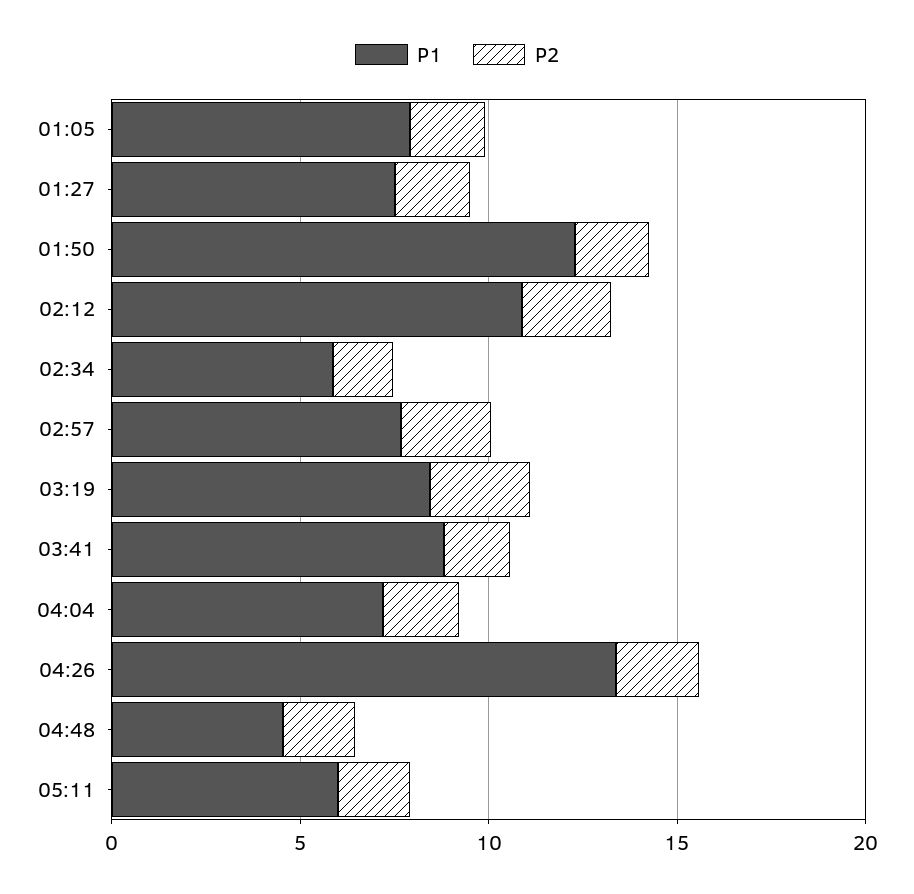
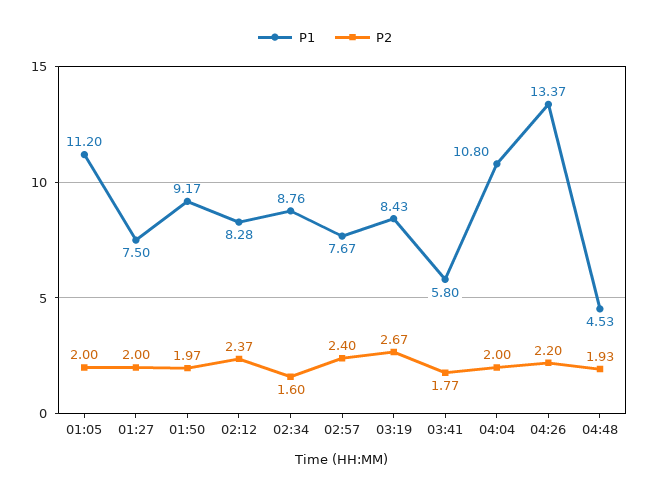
P1, 01:05: 8 -> 11.2
P1, 01:50: 12 -> 9.17
P1, 02:12: 11 -> 8.28
P1, 02:34: 6 -> 8.76
P1, 03:41: 9 -> 5.8
P1, 04:04: 7 -> 10.8
P1, 05:11: 6 -> none
P2, 05:11: 2 -> none

